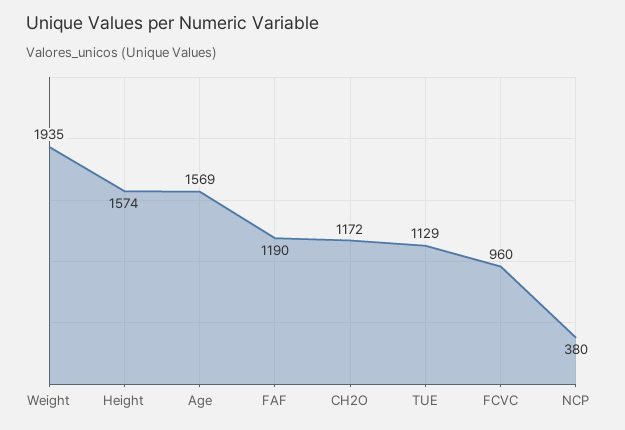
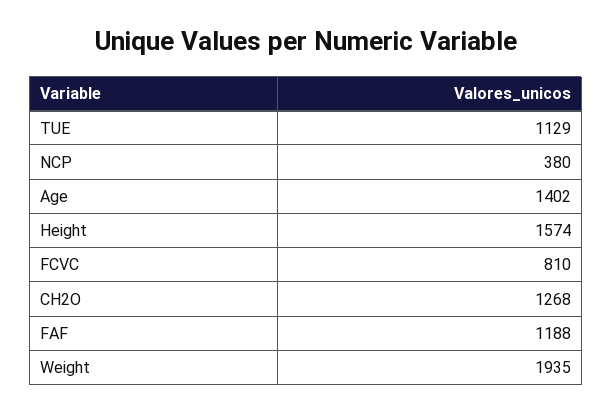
Age: 1569 -> 1402
FAF: 1190 -> 1188
CH2O: 1172 -> 1268
FCVC: 960 -> 810

